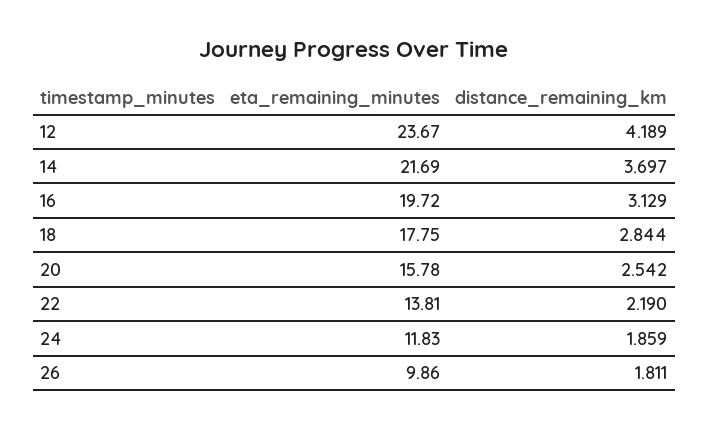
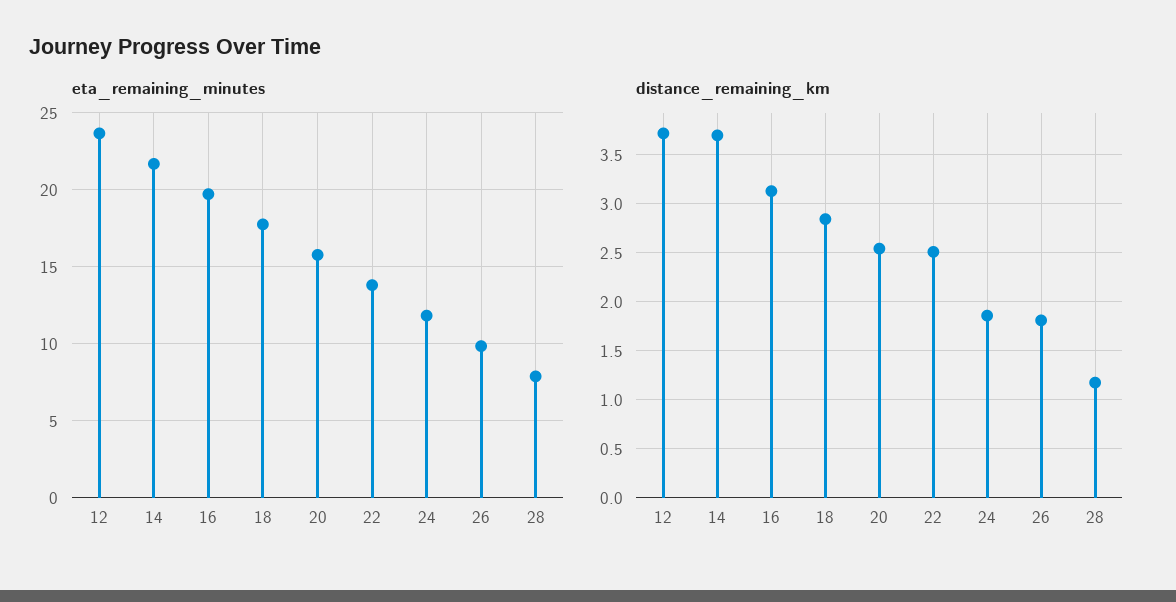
distance_remaining_km, 12: 4.189 -> 3.7
distance_remaining_km, 22: 2.19 -> 2.5
eta_remaining_minutes, 28: none -> 8
distance_remaining_km, 28: none -> 1.2

